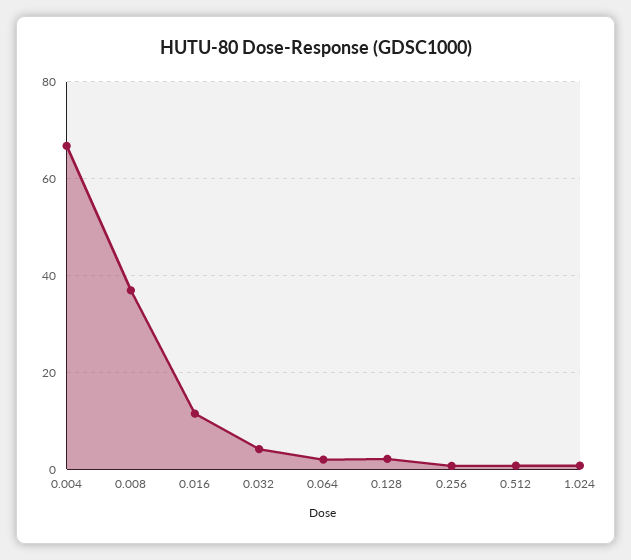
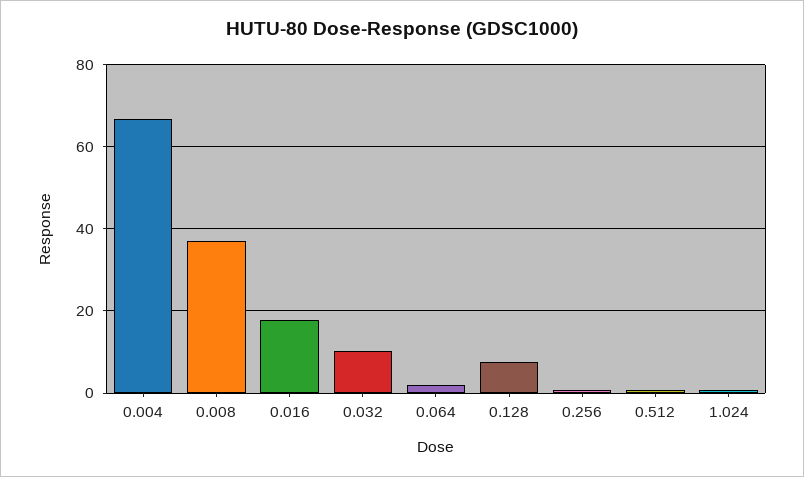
0.016: 12 -> 18
0.032: 4 -> 10
0.128: 2 -> 8

